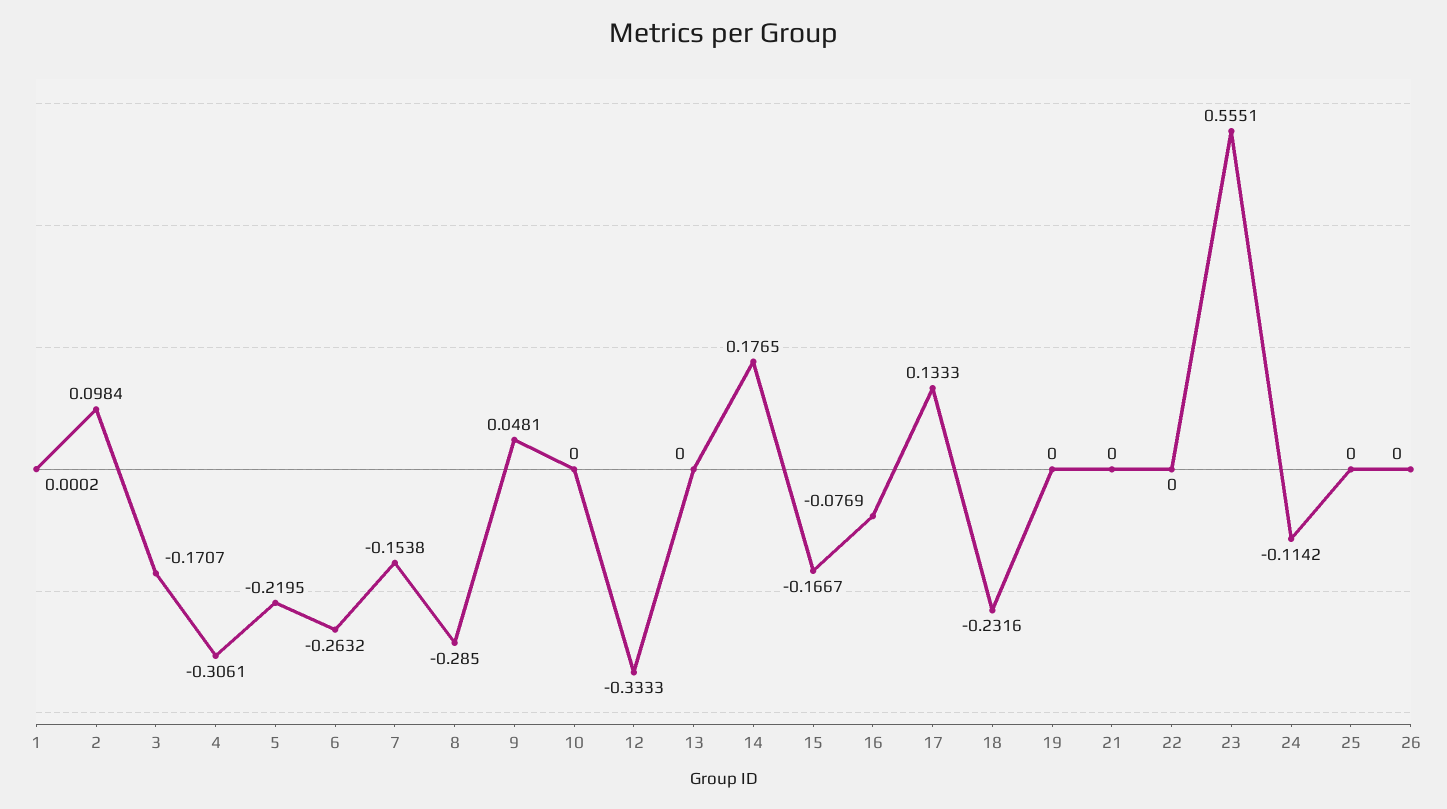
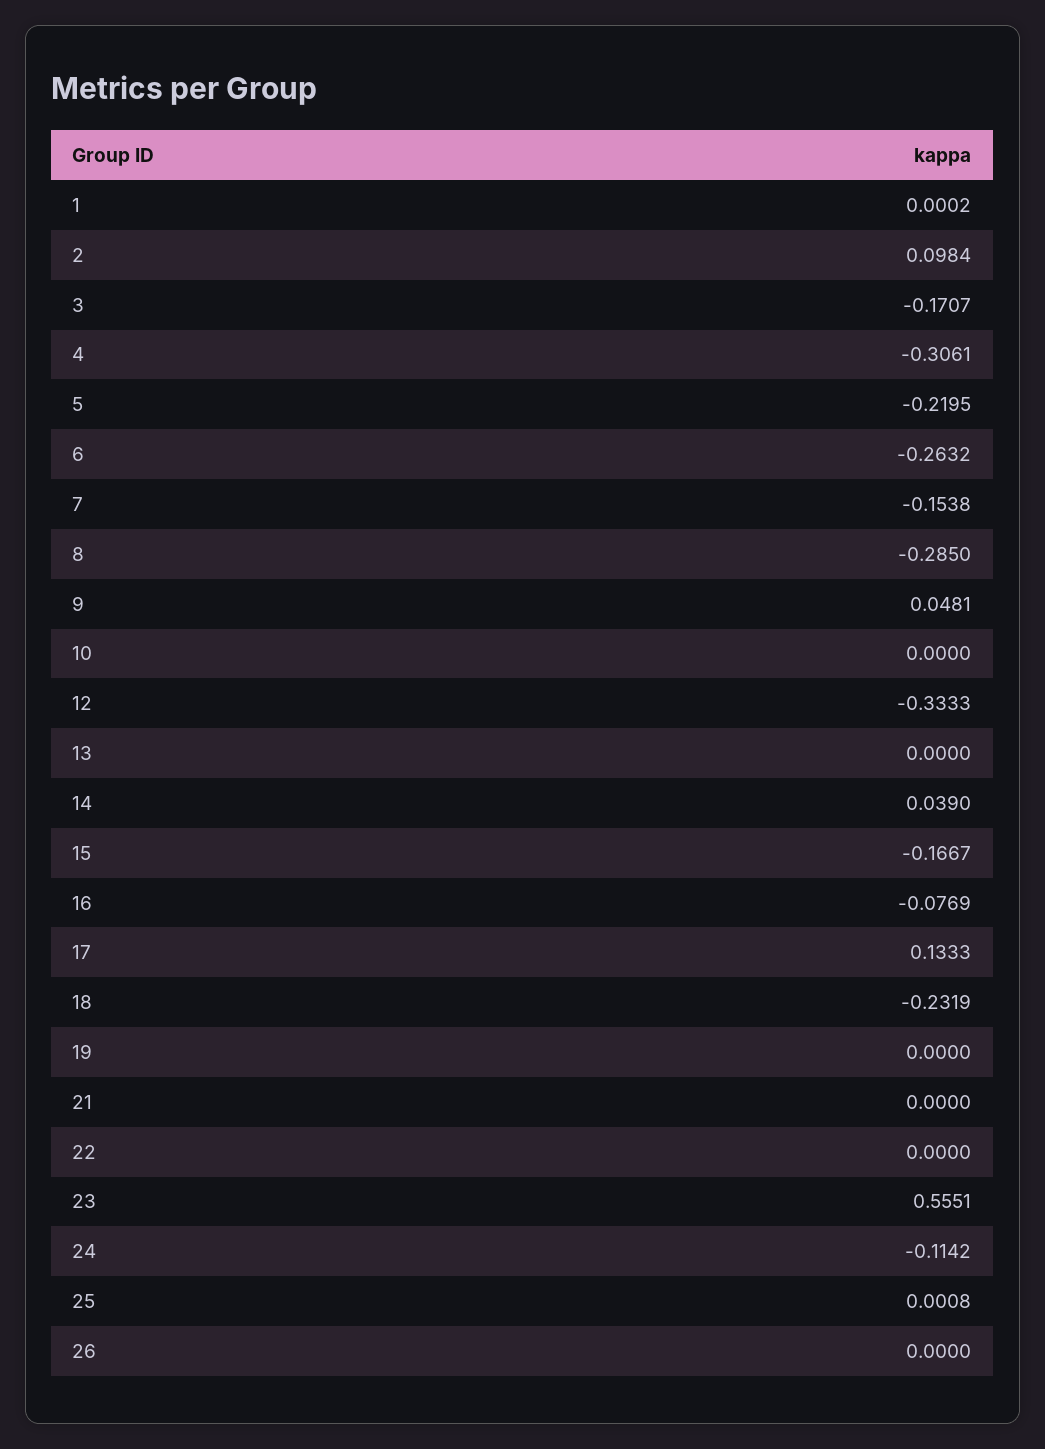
14: 0.1765 -> 0.039
18: -0.2316 -> -0.2319
25: 0 -> 0.0008

